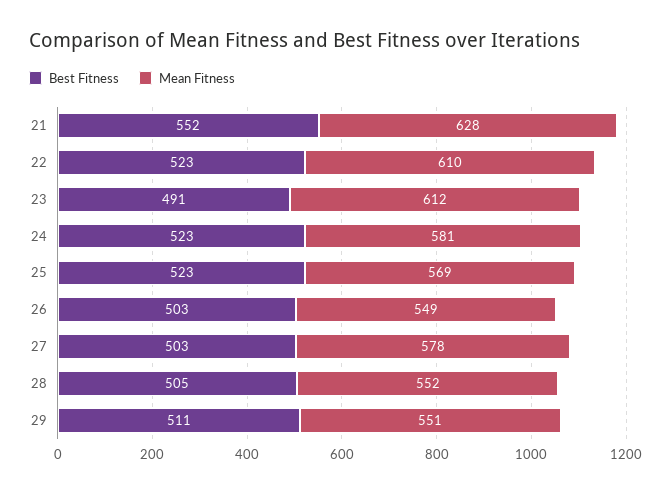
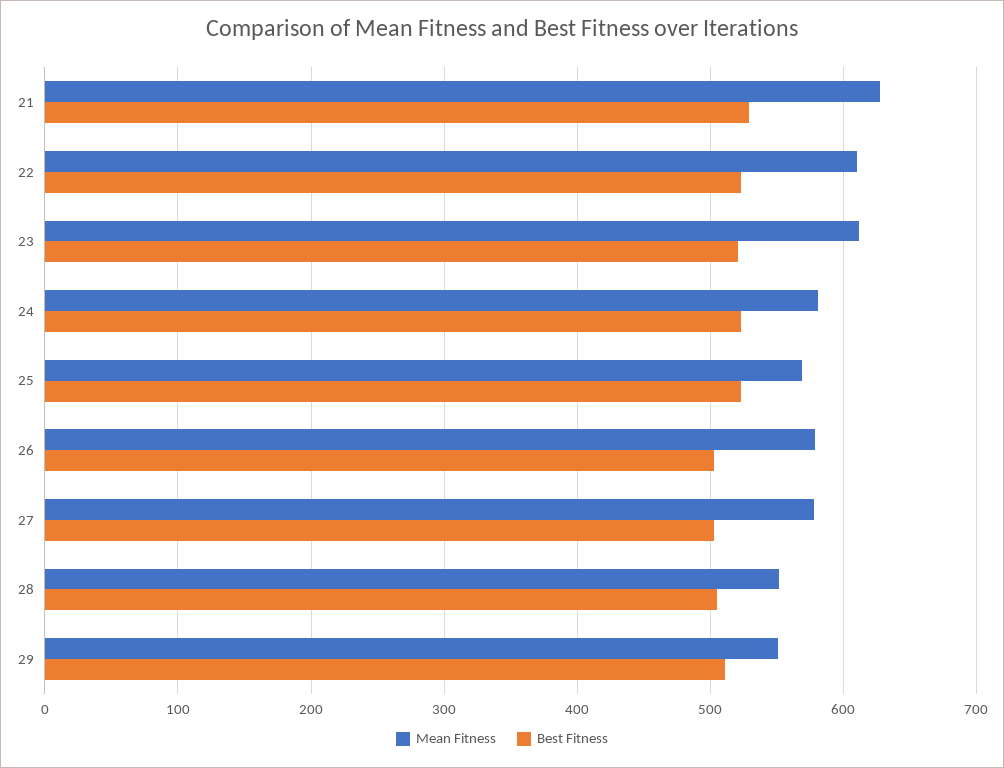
Best Fitness, 21: 552 -> 530
Best Fitness, 23: 491 -> 520
Mean Fitness, 26: 549 -> 580

